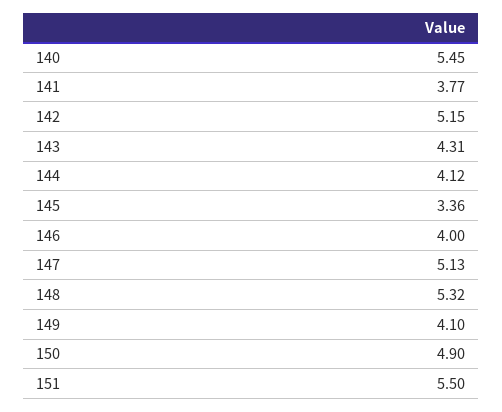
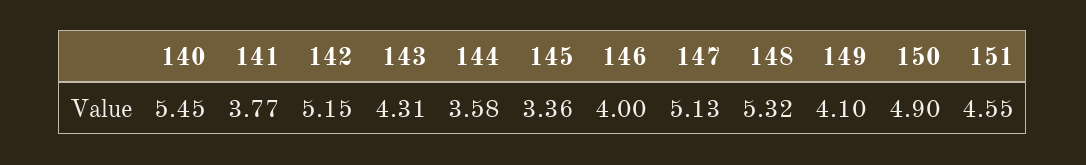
144: 4.12 -> 3.58
151: 5.5 -> 4.55

